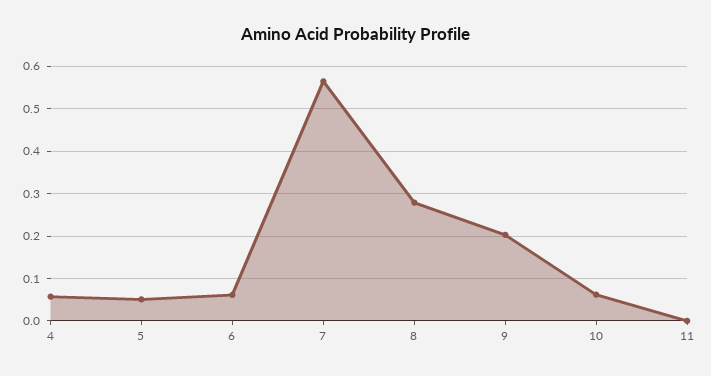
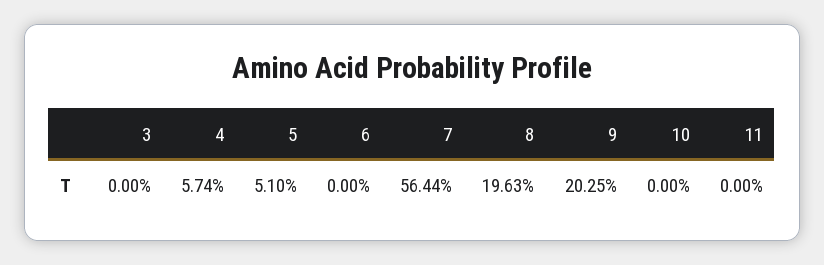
6: 0.06 -> 0
8: 0.28 -> 0.1963
10: 0.06 -> 0
3: none -> 0

